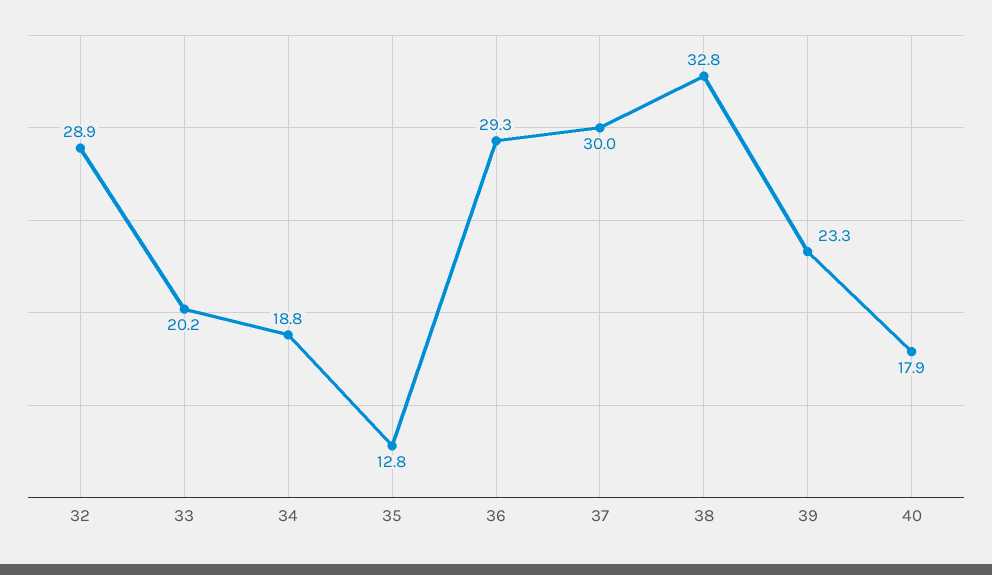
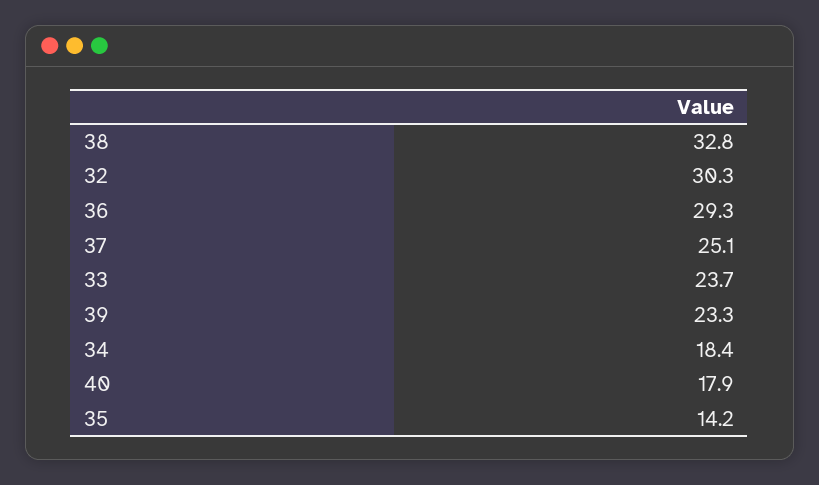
32: 28.9 -> 30.3
33: 20.2 -> 23.7
34: 18.8 -> 18.4
35: 12.8 -> 14.2
37: 30 -> 25.1

